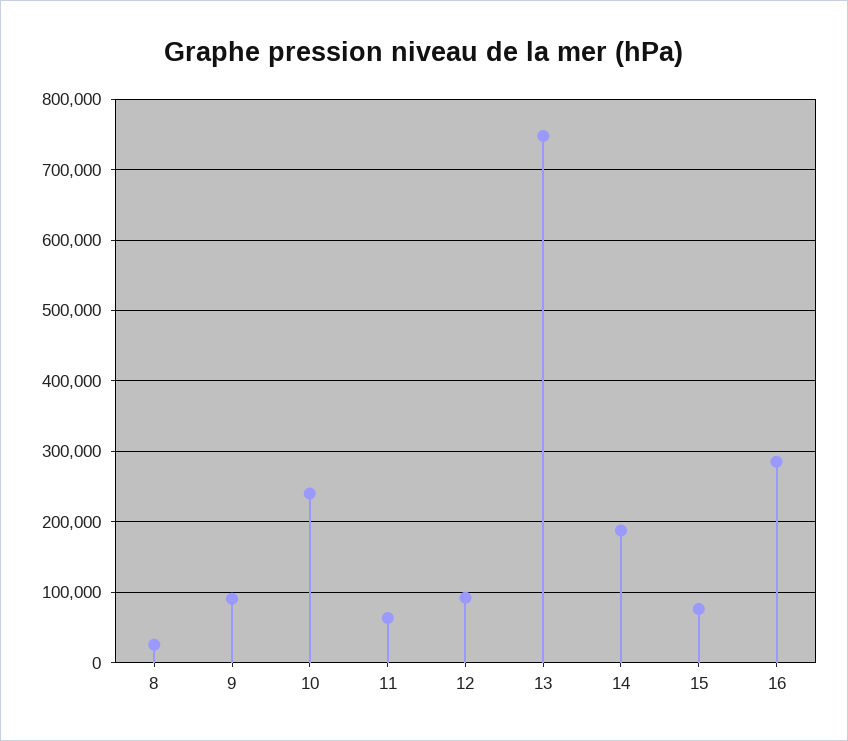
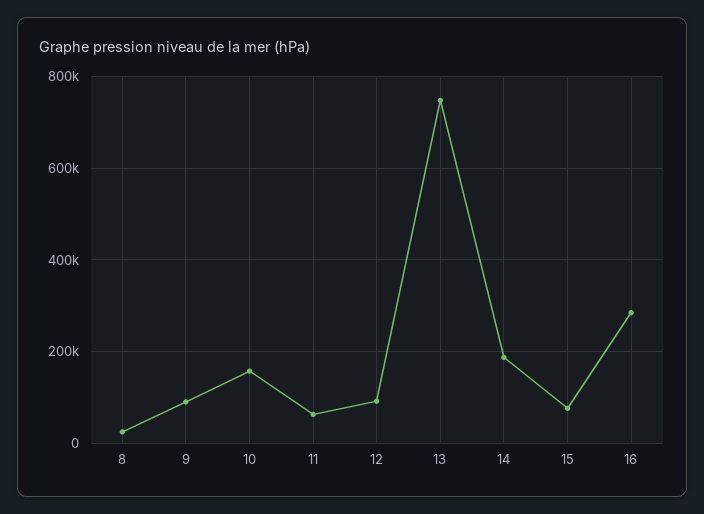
10: 240000 -> 160000

